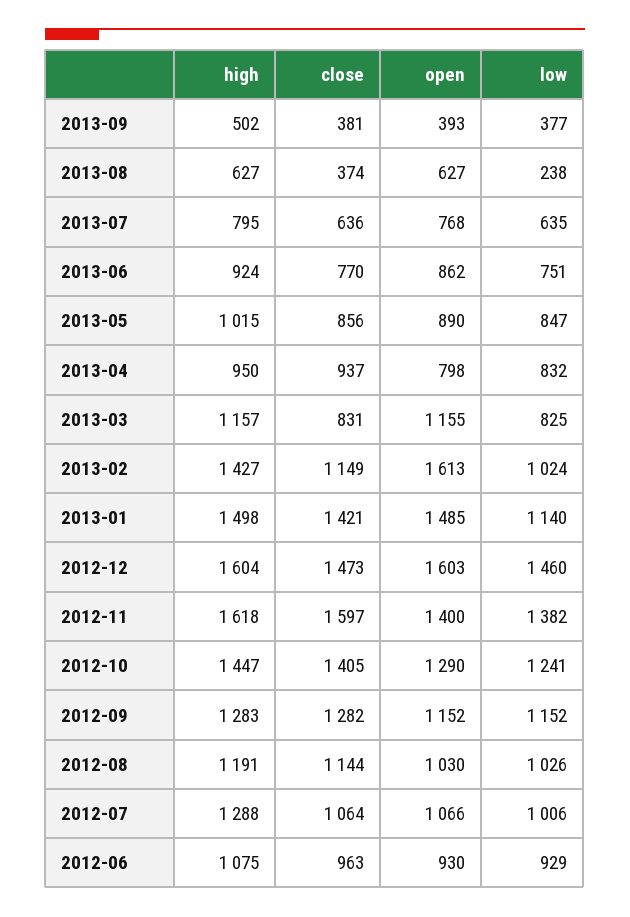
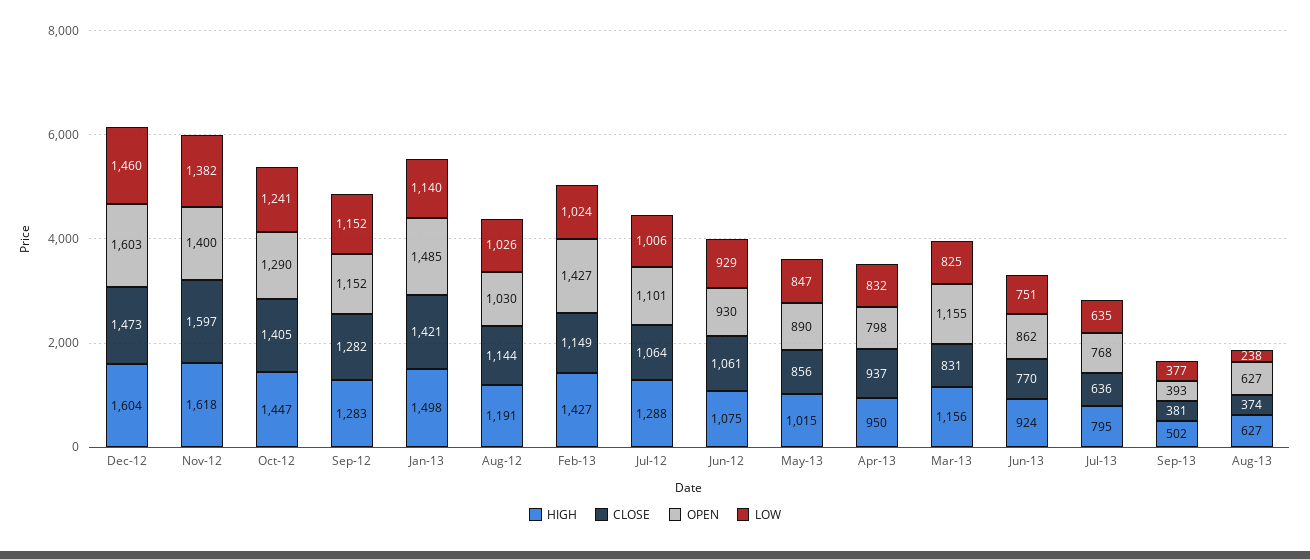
high, 2013-03: 1157 -> 1156
open, 2013-02: 1613 -> 1427
open, 2012-07: 1066 -> 1101
close, 2012-06: 963 -> 1061

